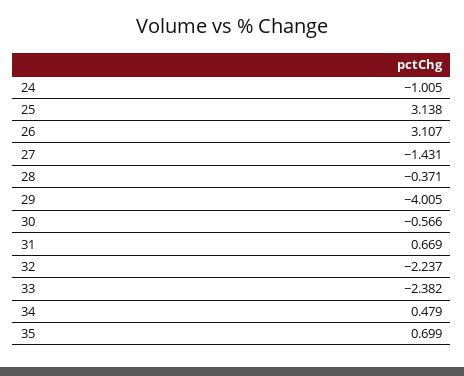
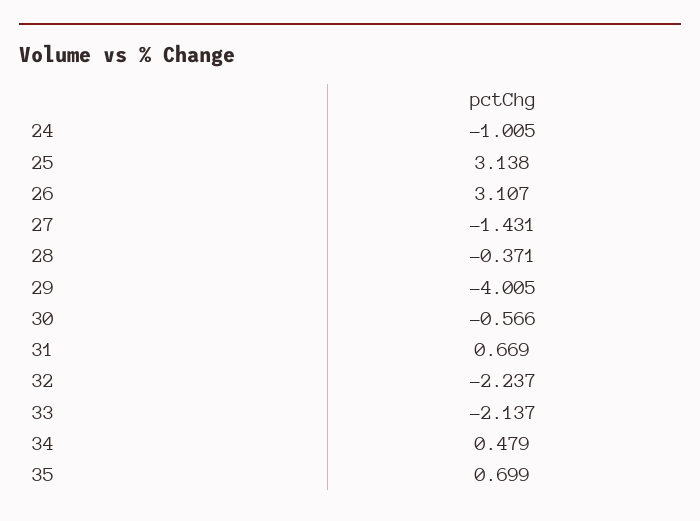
33: -2.382 -> -2.137

